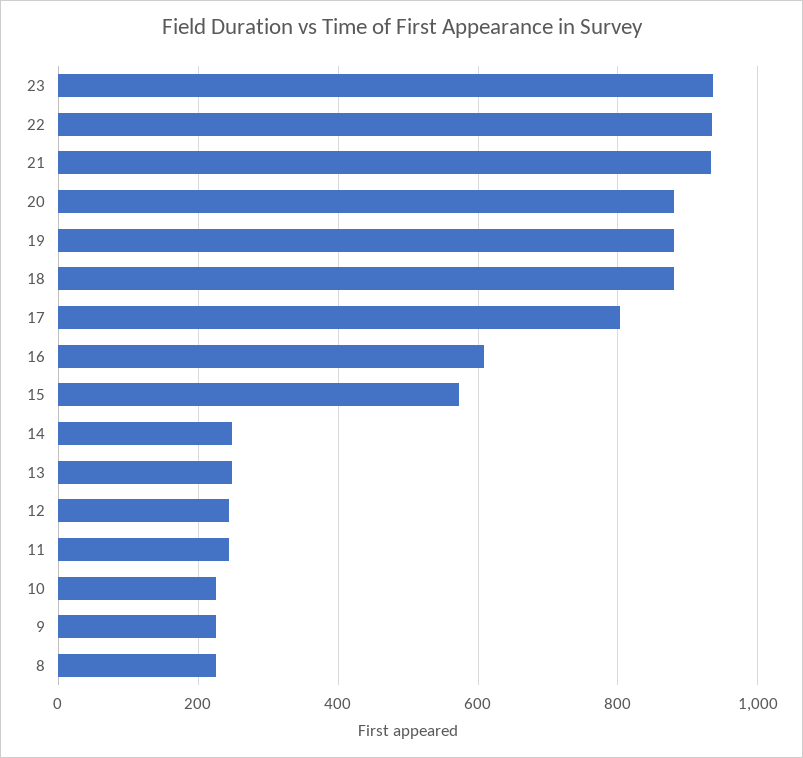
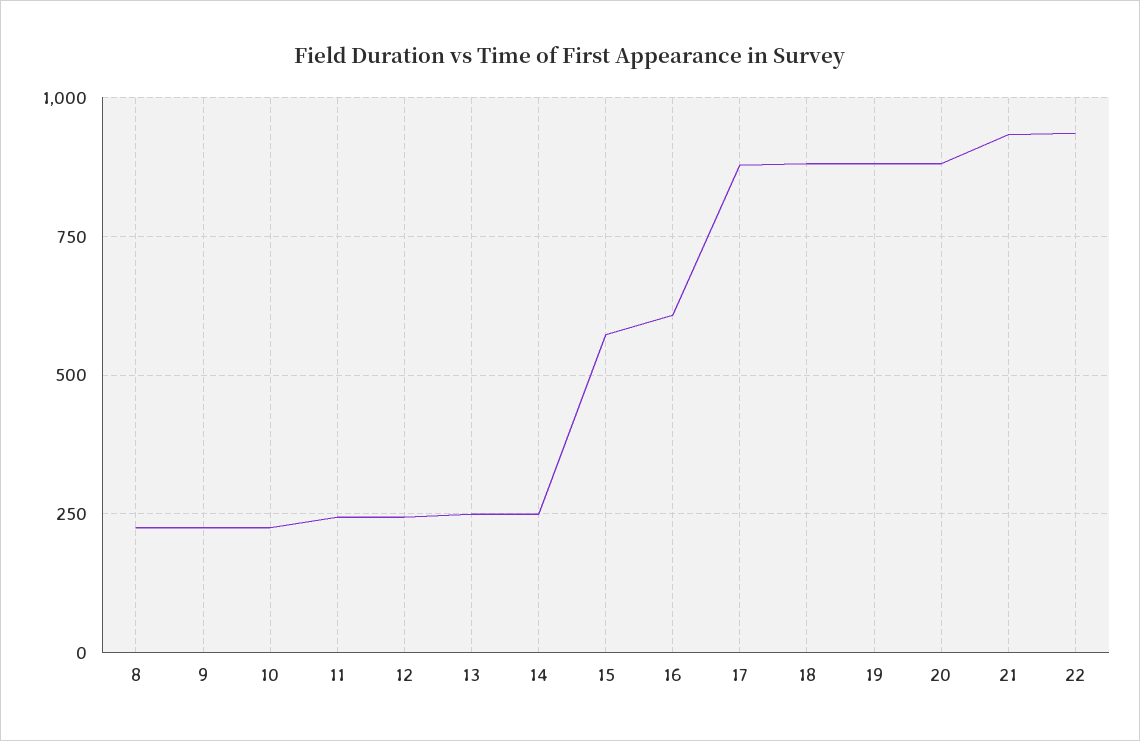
23: 940 -> none
17: 800 -> 875

